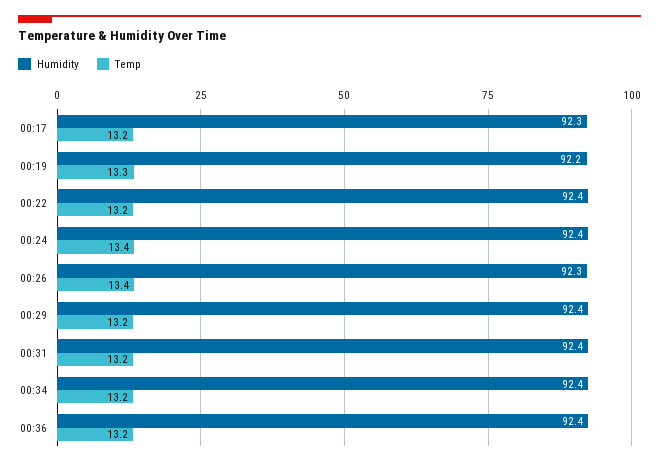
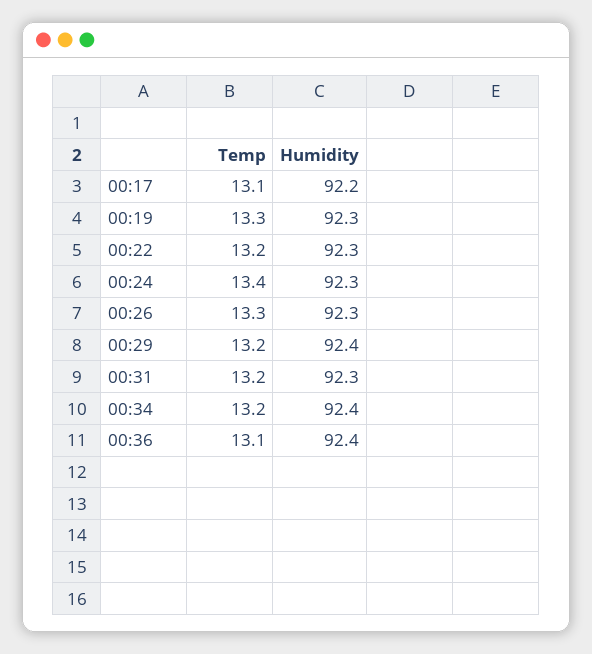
Humidity, 00:17: 92.3 -> 92.2
Temp, 00:17: 13.2 -> 13.1
Humidity, 00:19: 92.2 -> 92.3
Humidity, 00:22: 92.4 -> 92.3
Humidity, 00:24: 92.4 -> 92.3
Temp, 00:26: 13.4 -> 13.3
Humidity, 00:31: 92.4 -> 92.3
Temp, 00:36: 13.2 -> 13.1

